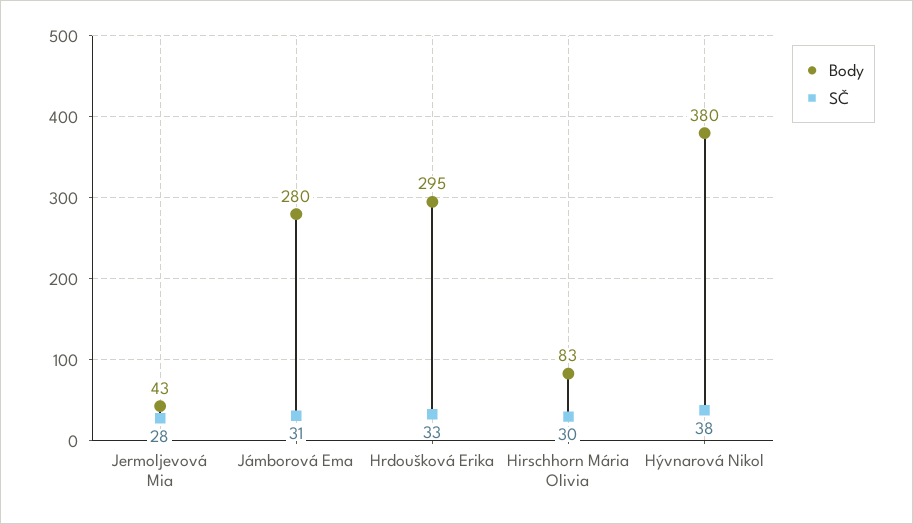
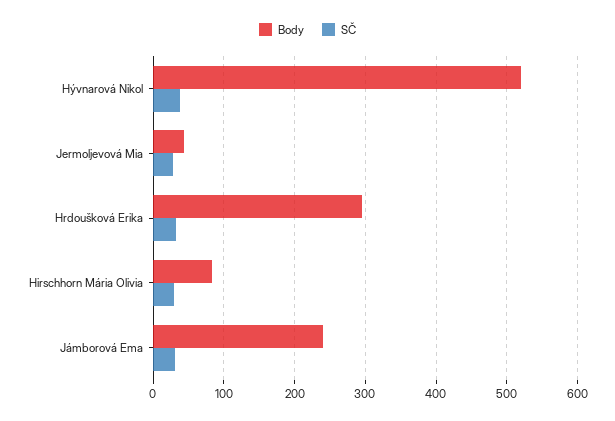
Body, Jámborová Ema: 280 -> 240
Body, Hývnarová Nikol: 380 -> 520

